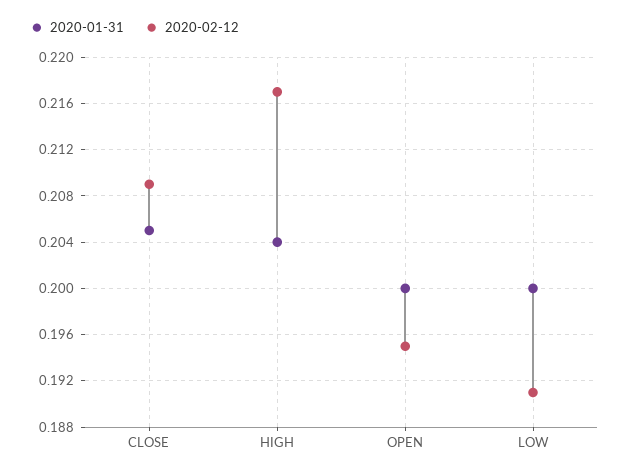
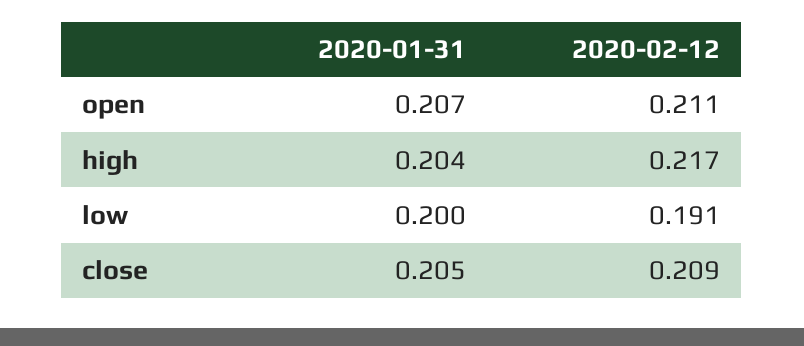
2020-01-31, OPEN: 0.2 -> 0.207
2020-02-12, OPEN: 0.195 -> 0.211

